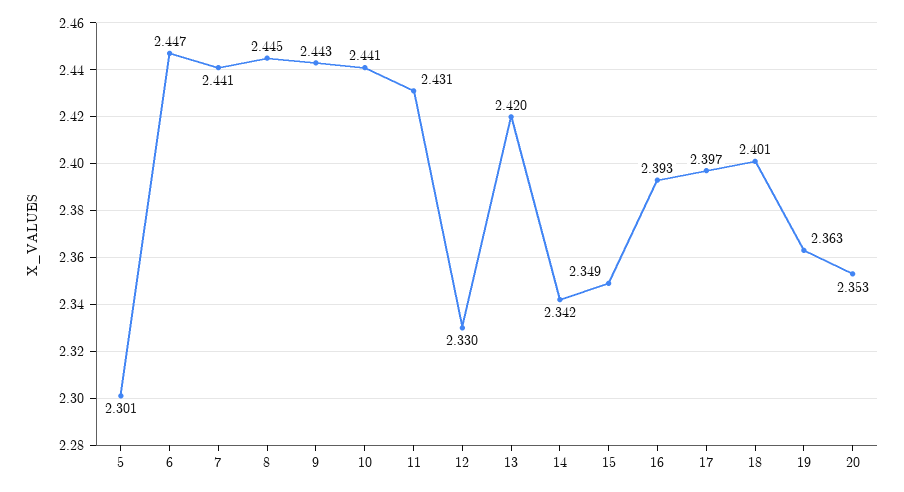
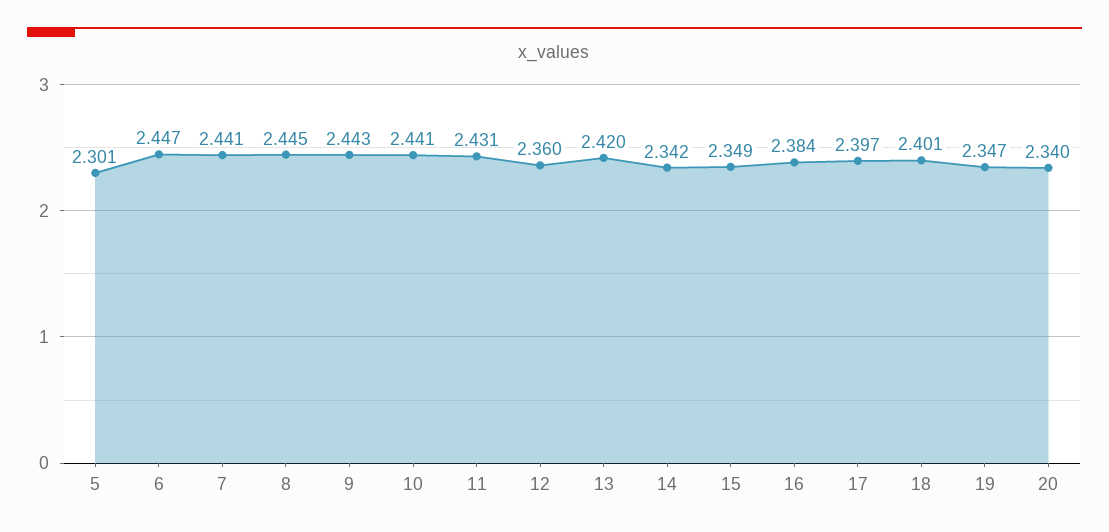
12: 2.33 -> 2.36
16: 2.393 -> 2.384
19: 2.363 -> 2.347
20: 2.353 -> 2.34

